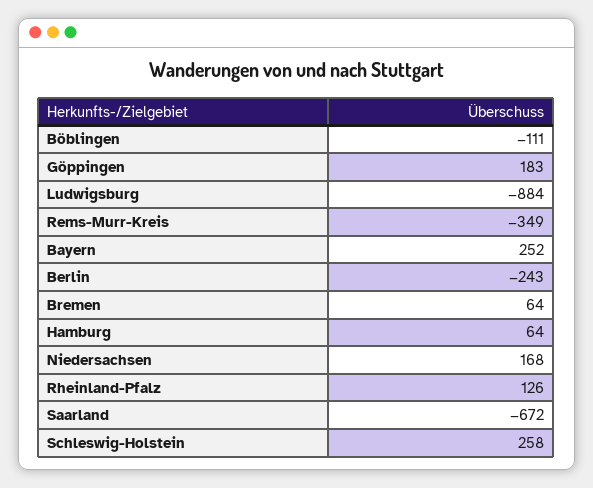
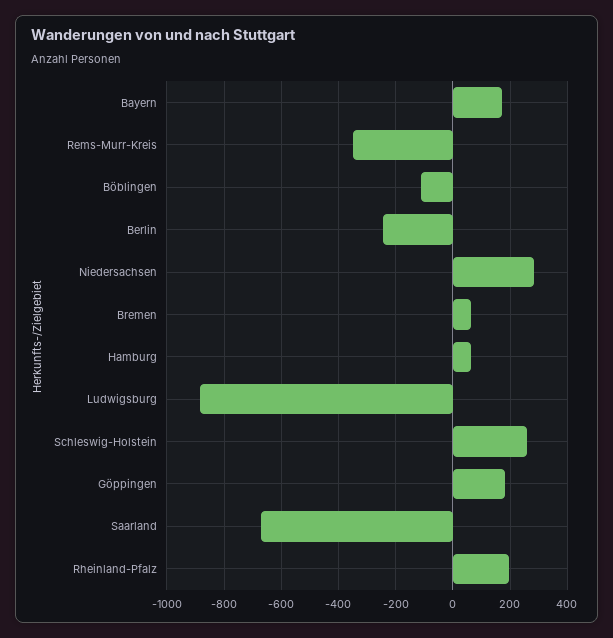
Bayern: 252 -> 175
Niedersachsen: 168 -> 275
Rheinland-Pfalz: 126 -> 200

